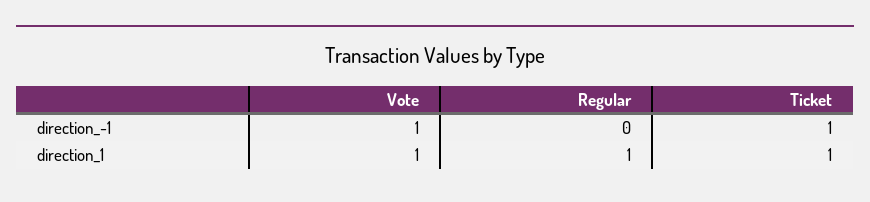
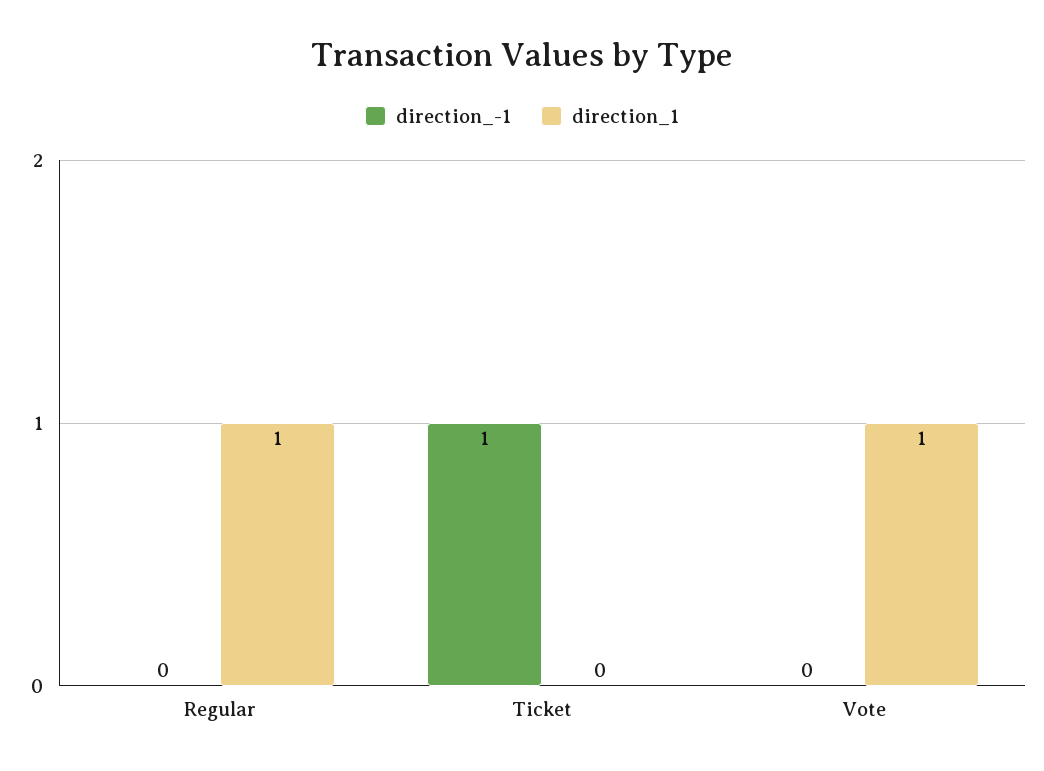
direction_-1, Vote: 1 -> 0
direction_1, Ticket: 1 -> 0

